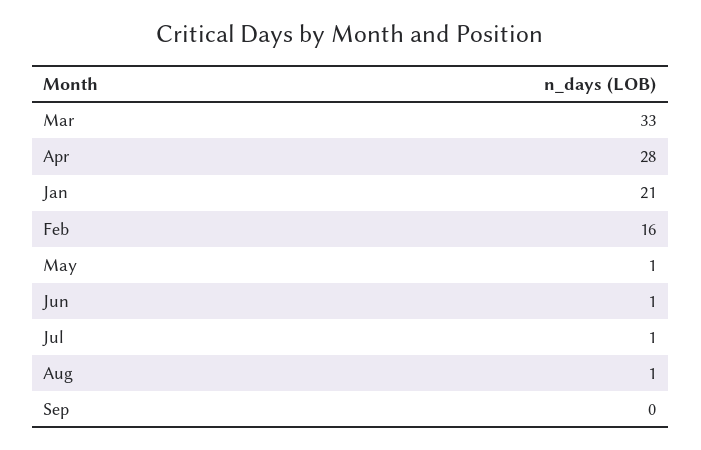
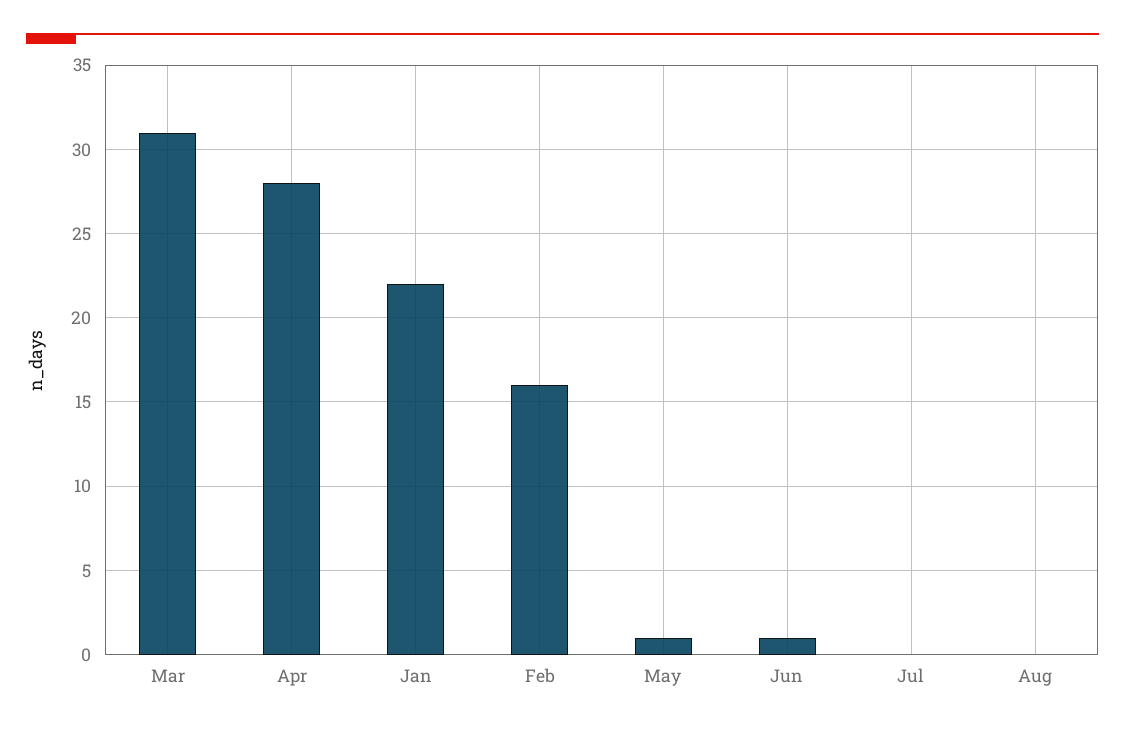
Mar: 33 -> 31
Jan: 21 -> 22
Jul: 1 -> 0
Aug: 1 -> 0
Sep: 0 -> none

